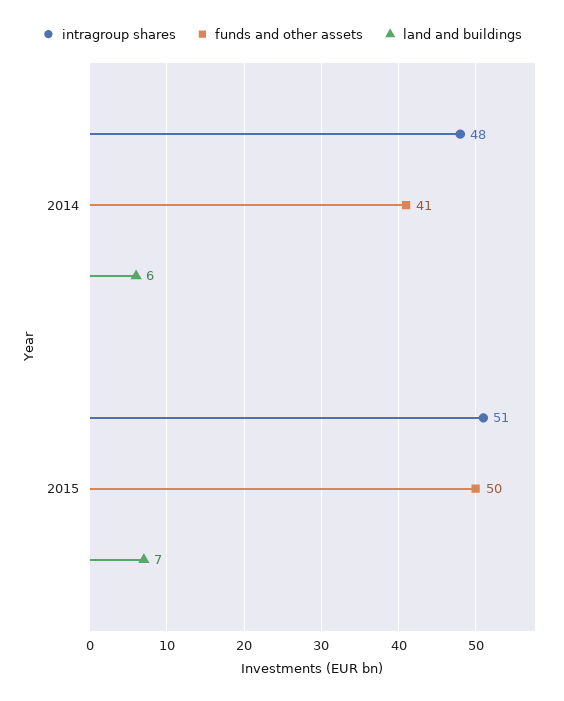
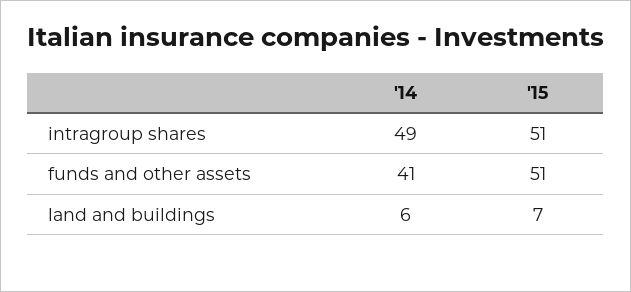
intragroup shares, 2014: 48 -> 49
funds and other assets, 2015: 50 -> 51

